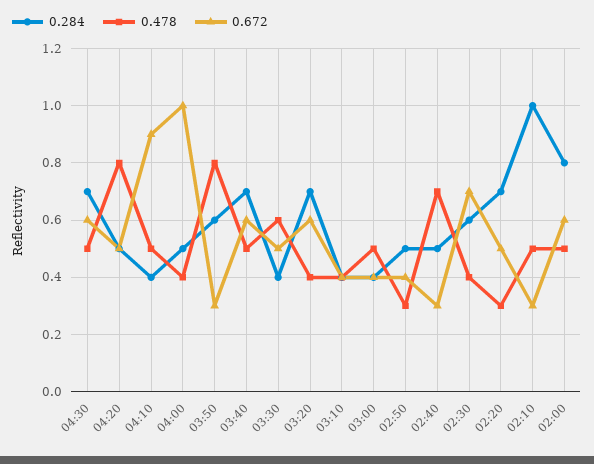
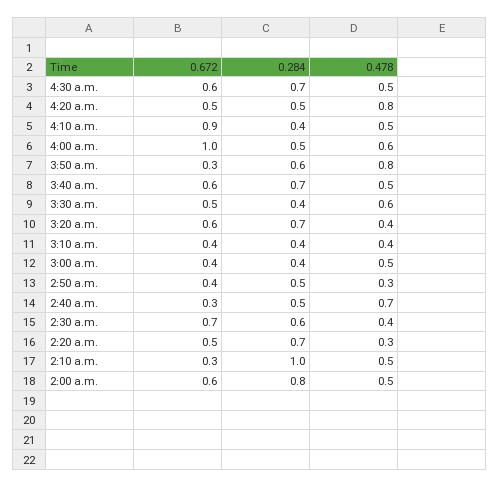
0.478, 04:00: 0.4 -> 0.6

